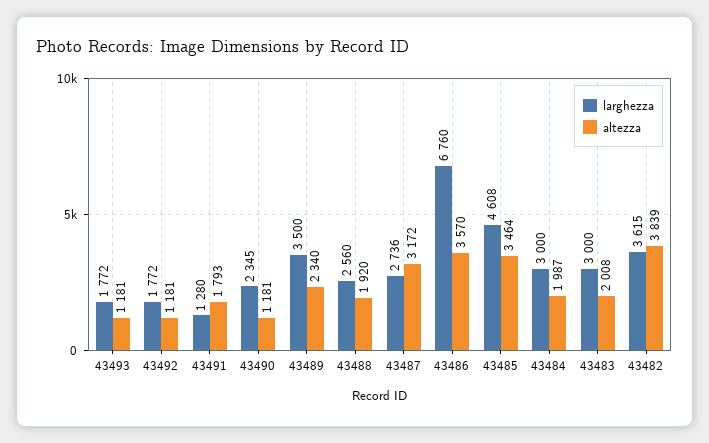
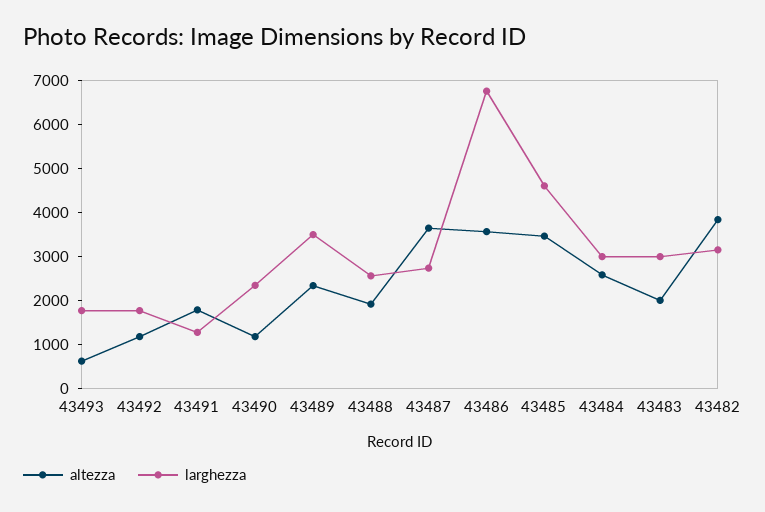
altezza, 43493: 1181 -> 600
altezza, 43487: 3172 -> 3600
altezza, 43484: 1987 -> 2600
larghezza, 43482: 3615 -> 3200

